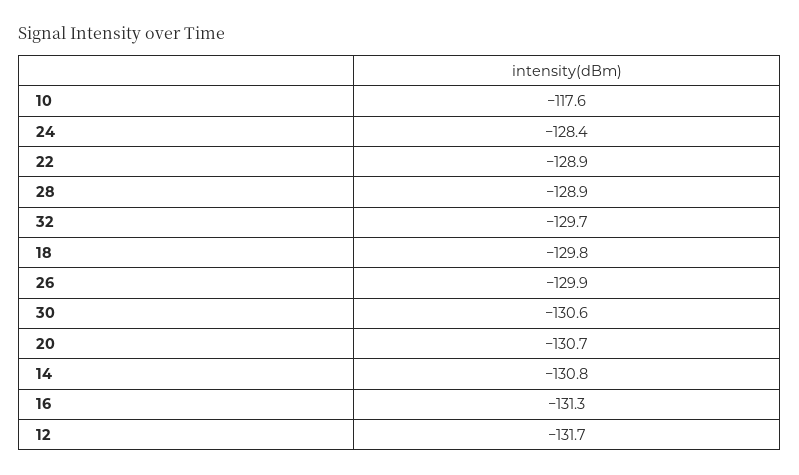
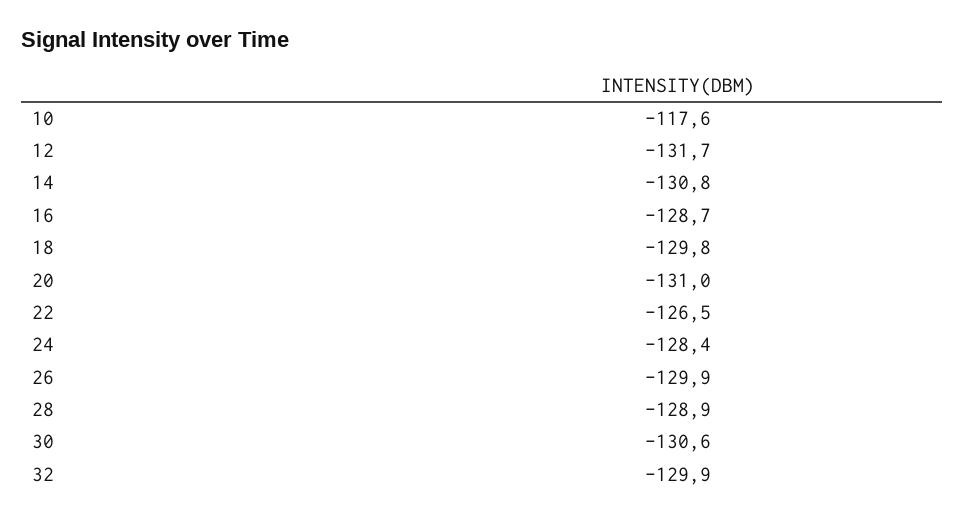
22: -128.9 -> -126.5
32: -129.7 -> -129.9
20: -130.7 -> -131
16: -131.3 -> -128.7

